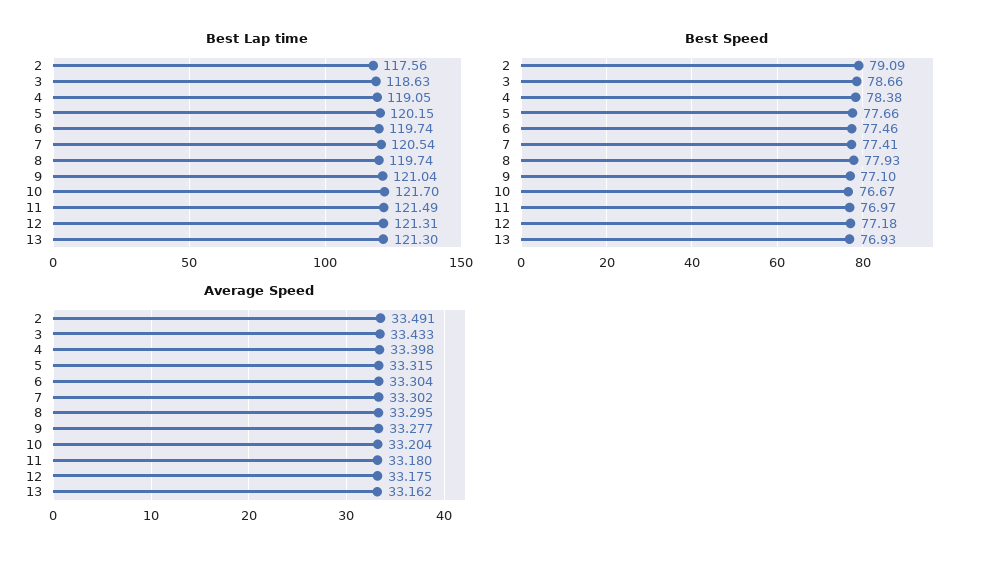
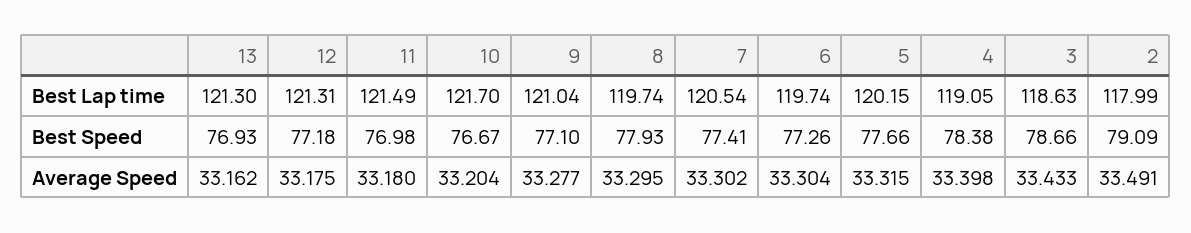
Best Lap time, 2: 117.56 -> 117.99
Best Speed, 6: 77.46 -> 77.26
Best Speed, 11: 76.97 -> 76.98

